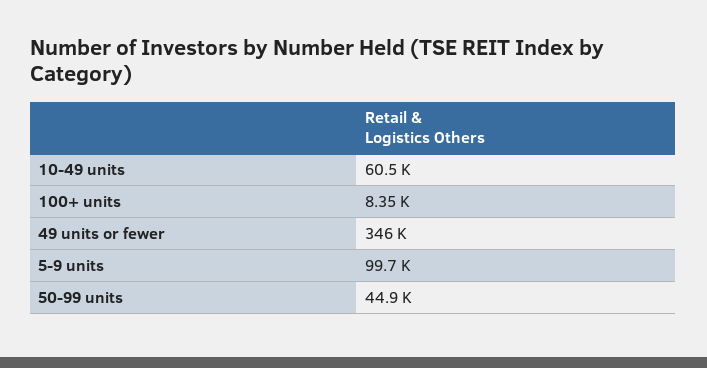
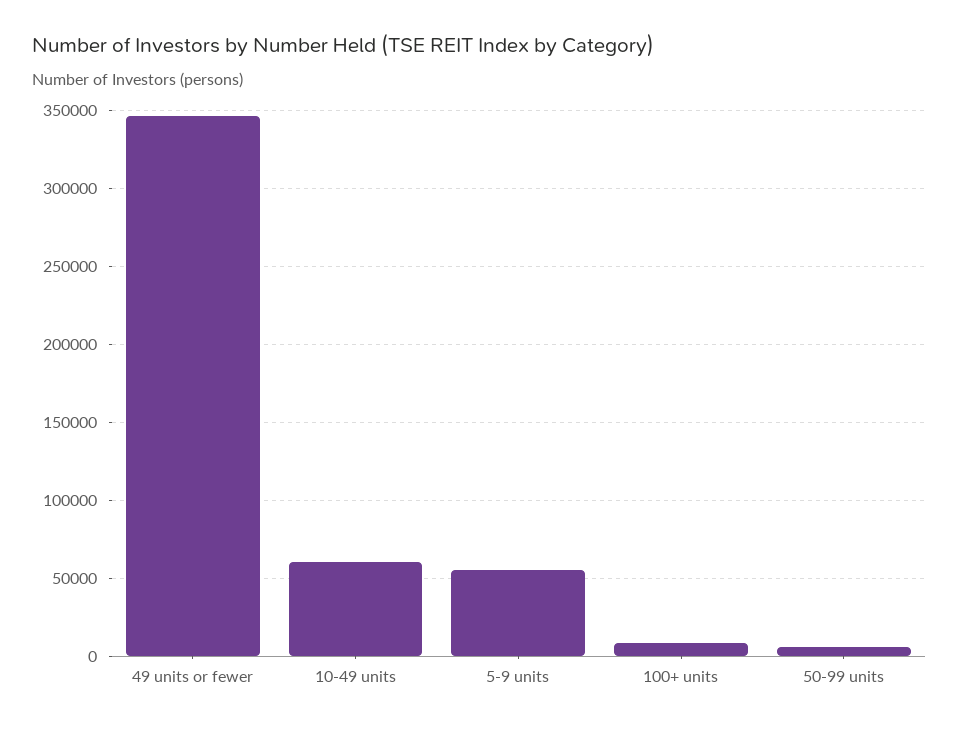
5-9 units: 99700 -> 55000
50-99 units: 44900 -> 5000

